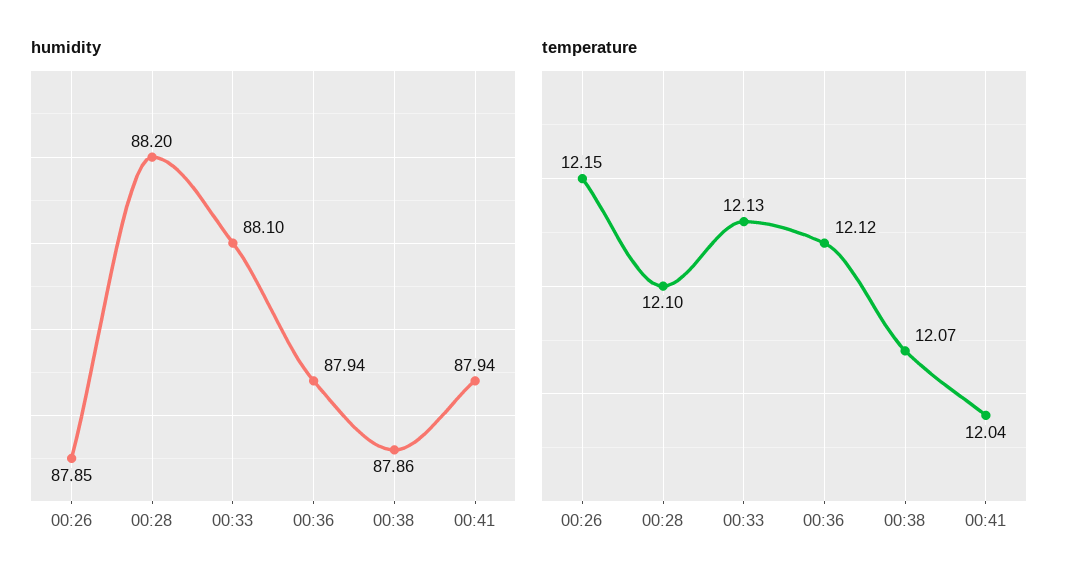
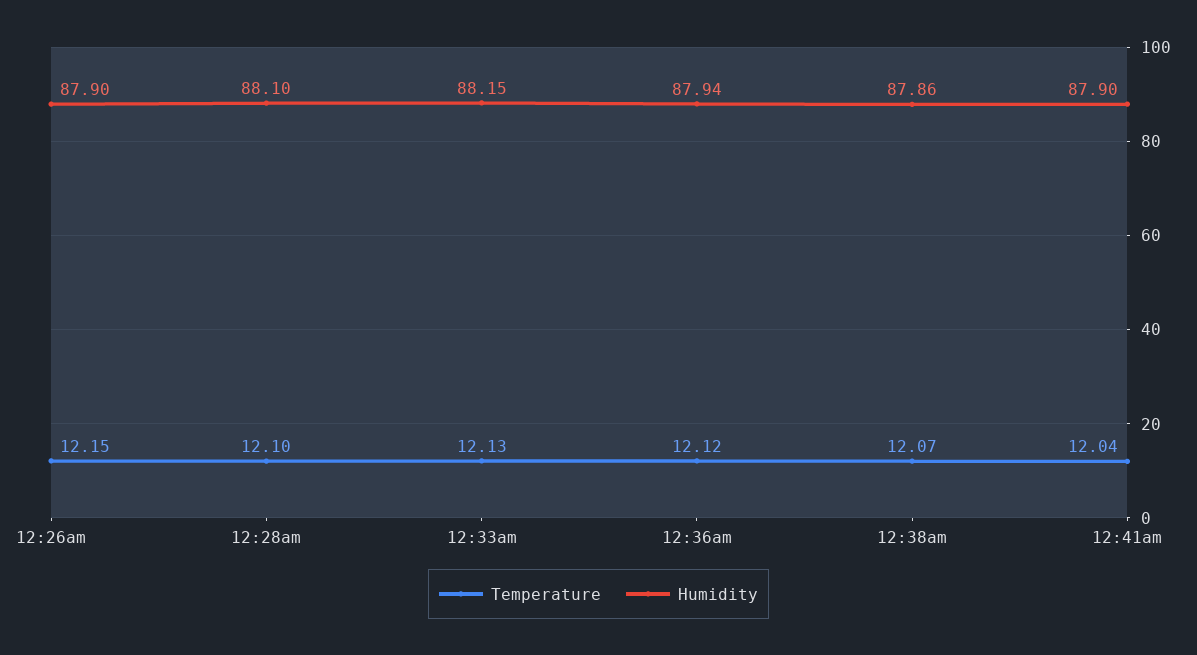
humidity, 00:26: 87.85 -> 87.9
humidity, 00:28: 88.2 -> 88.1
humidity, 00:33: 88.1 -> 88.15
humidity, 00:41: 87.94 -> 87.9

